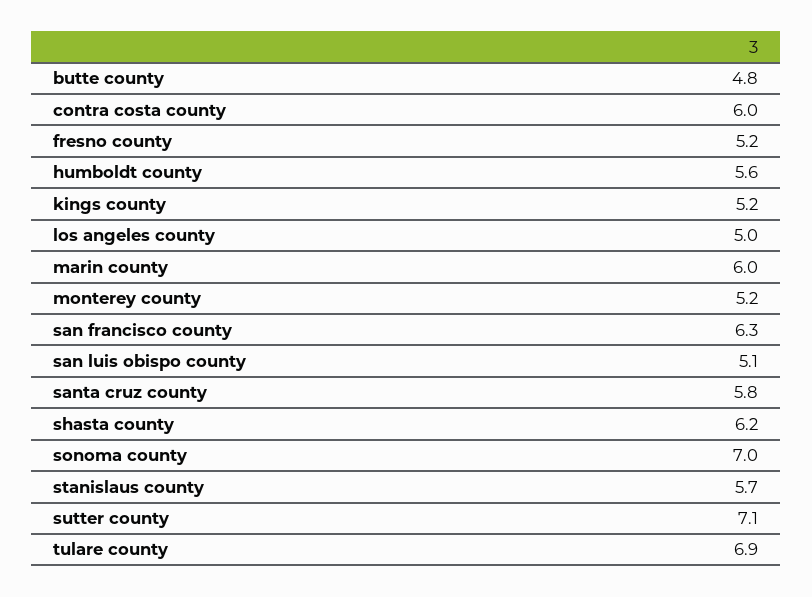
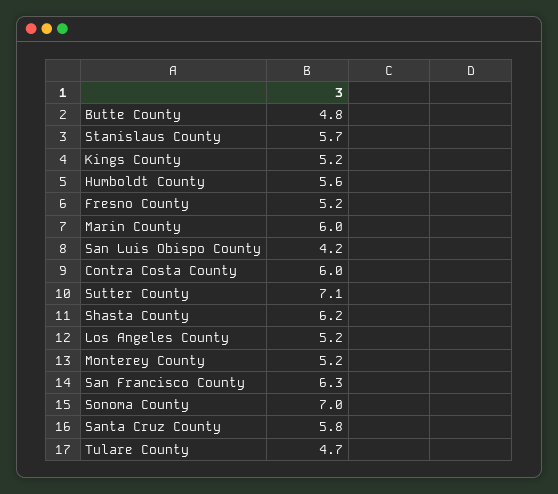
los angeles county: 5 -> 5.2
san luis obispo county: 5.1 -> 4.2
tulare county: 6.9 -> 4.7

